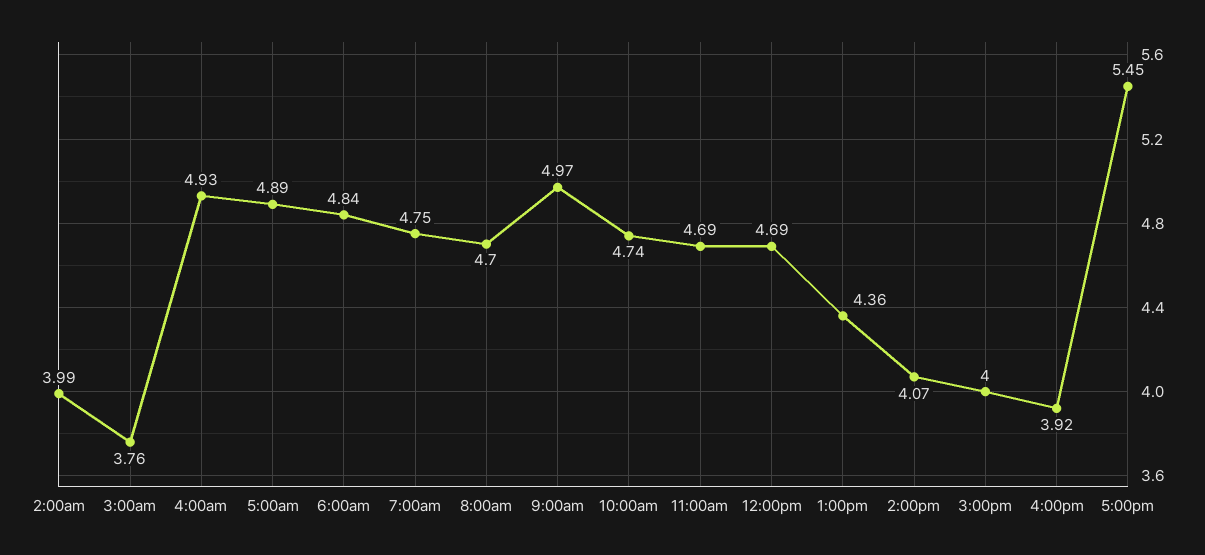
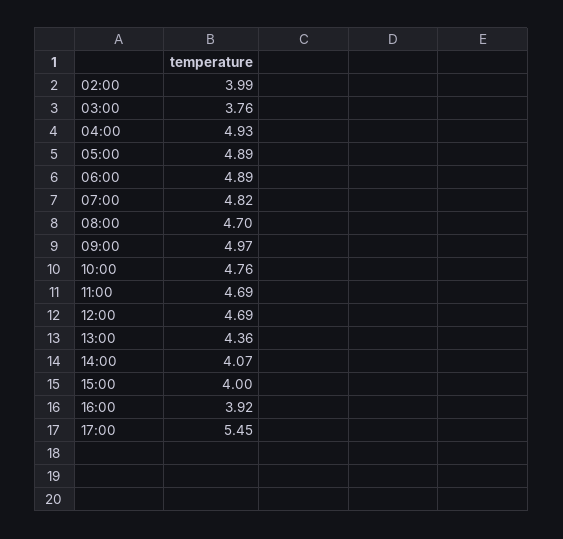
6:00am: 4.84 -> 4.89
7:00am: 4.75 -> 4.82
10:00am: 4.74 -> 4.76

